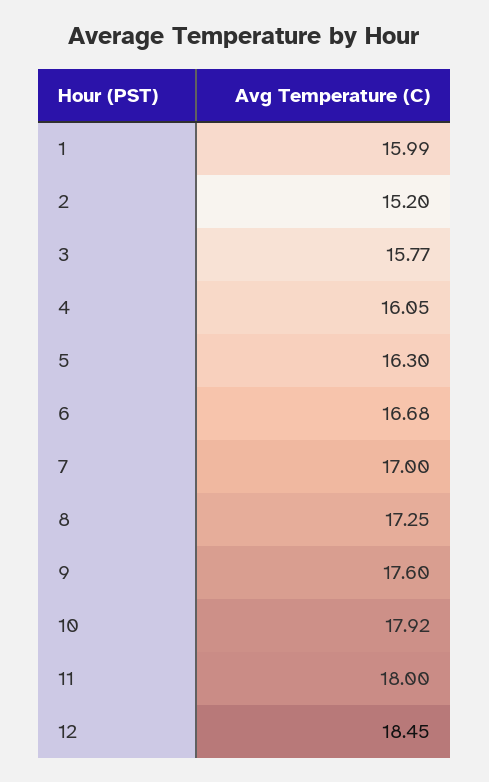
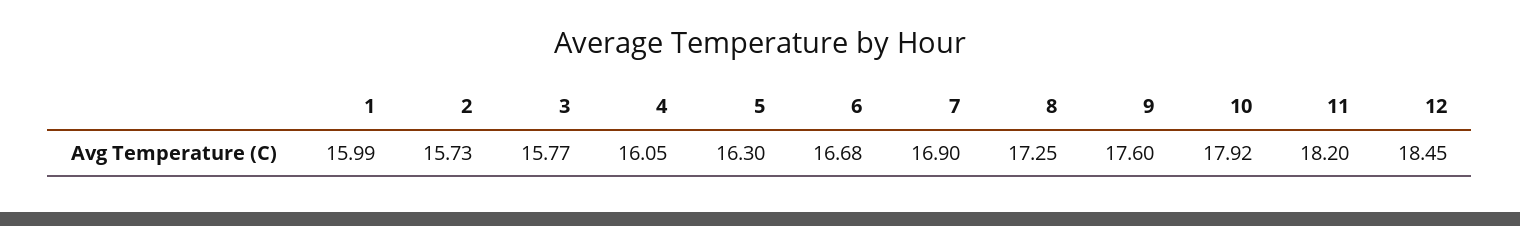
2: 15.2 -> 15.73
7: 17 -> 16.9
11: 18 -> 18.2

